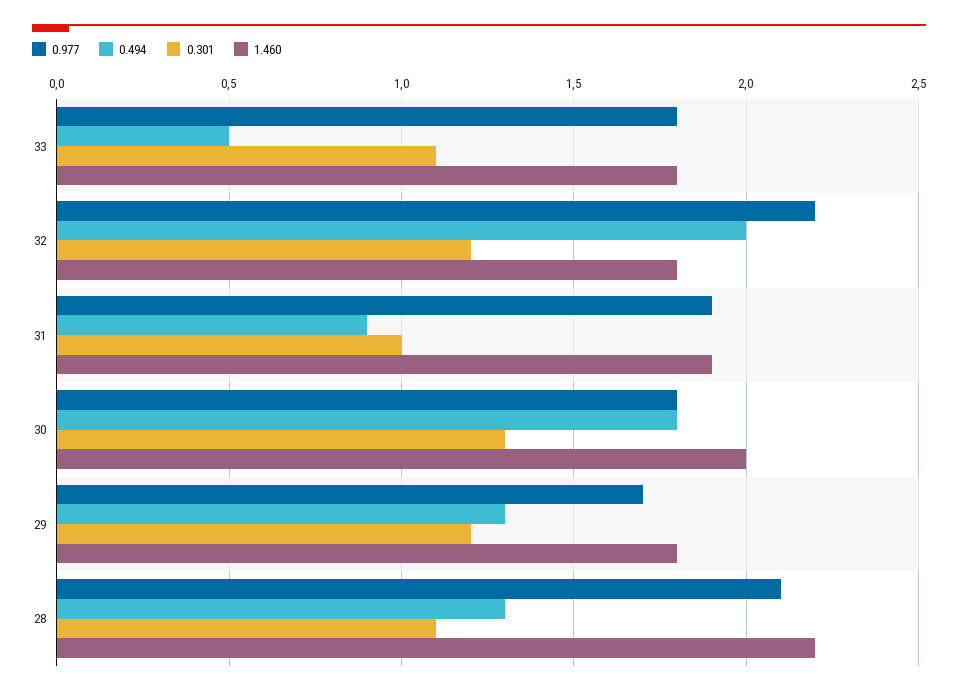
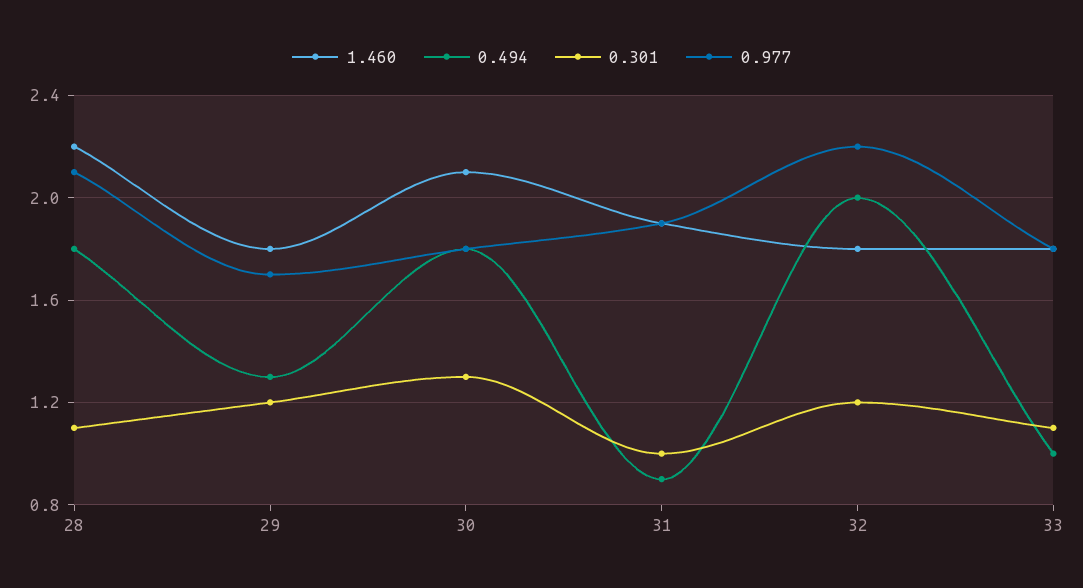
0.494, 33: 0.5 -> 1
1.460, 30: 2 -> 2.1
0.494, 28: 1.3 -> 1.8

